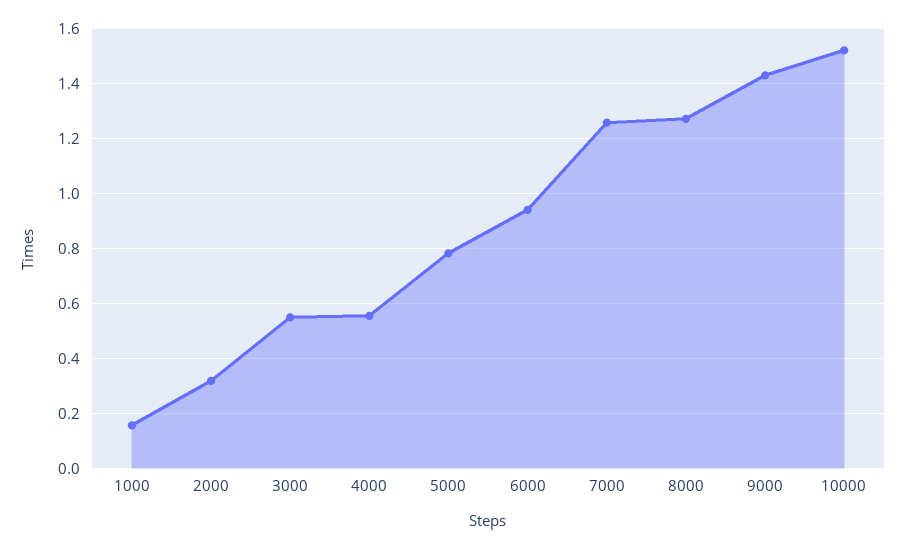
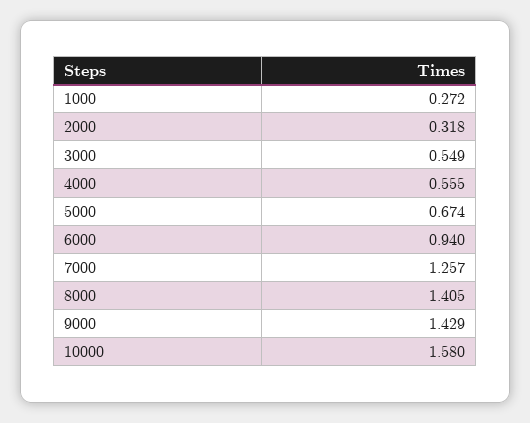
1000: 0.15 -> 0.272
5000: 0.775 -> 0.674
8000: 1.275 -> 1.405
10000: 1.525 -> 1.58

